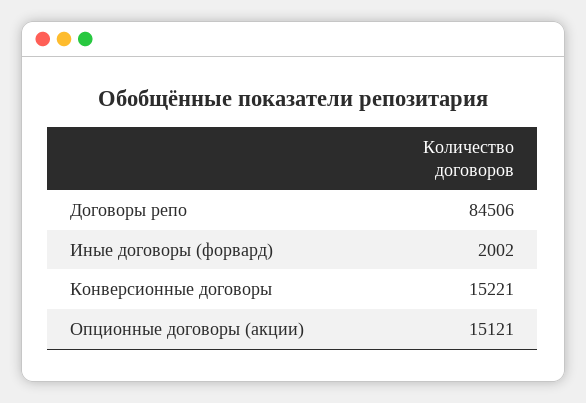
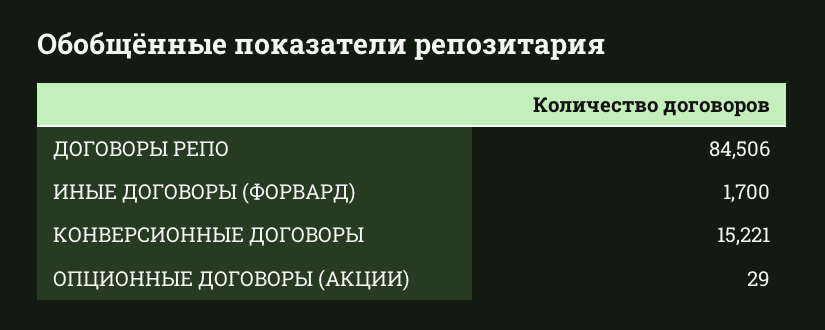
Иные договоры (форвард): 2002 -> 1700
Опционные договоры (акции): 15121 -> 29

